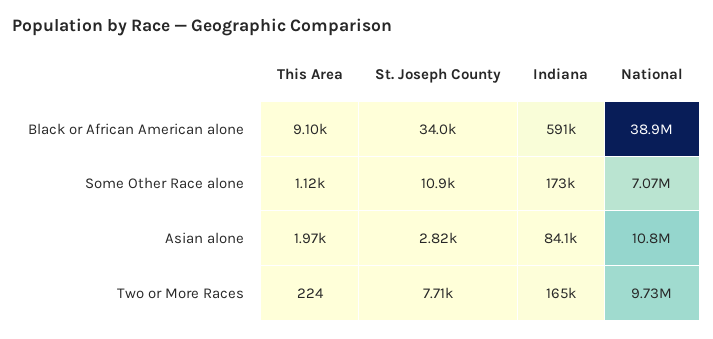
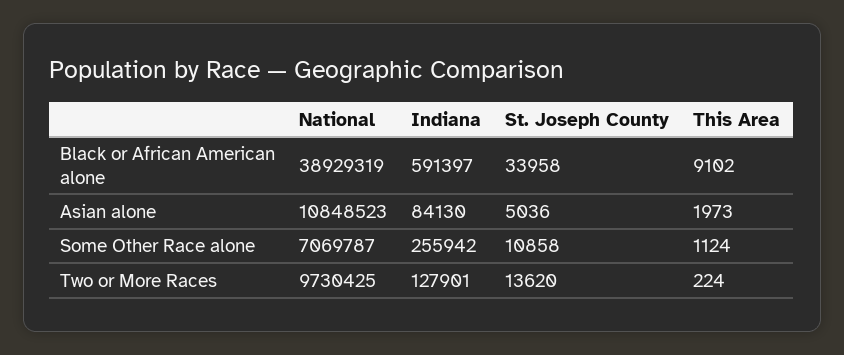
Indiana, Some Other Race alone: 173000 -> 255942
St. Joseph County, Asian alone: 2820 -> 5036
St. Joseph County, Two or More Races: 7710 -> 13620
Indiana, Two or More Races: 165000 -> 127901

